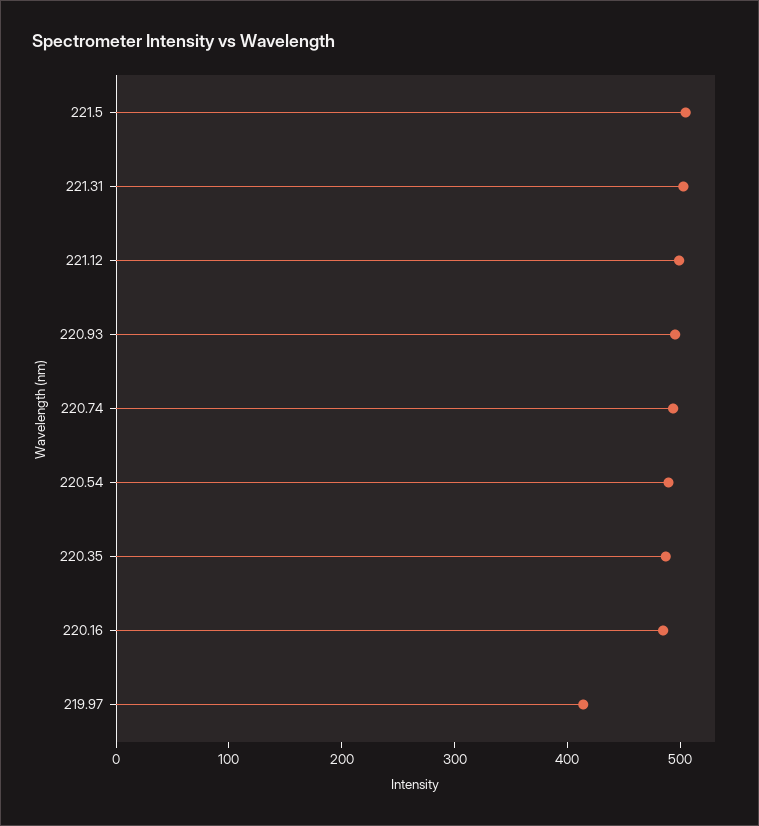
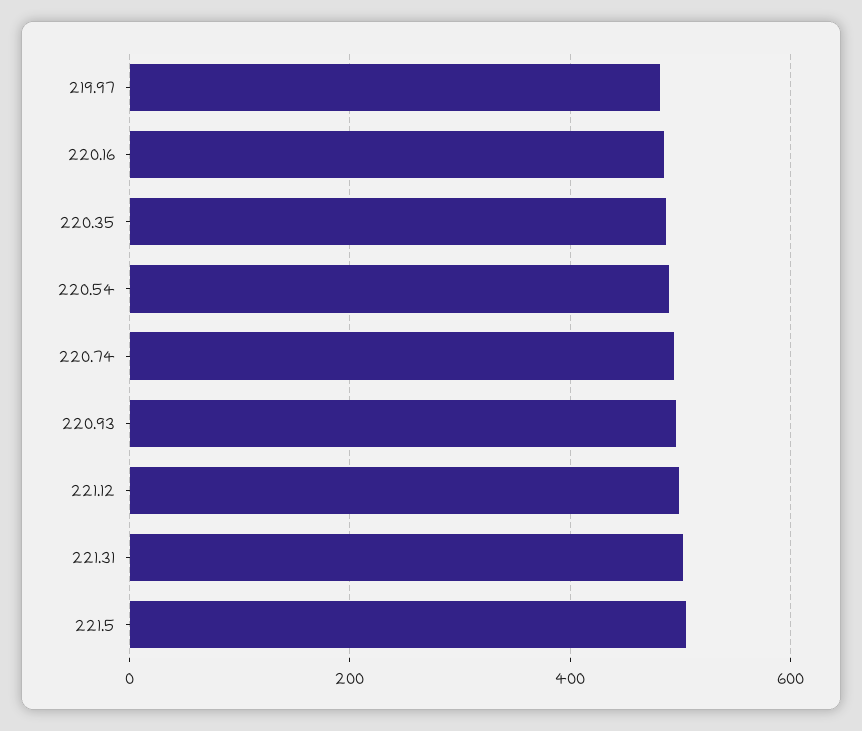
219.97: 420 -> 480

